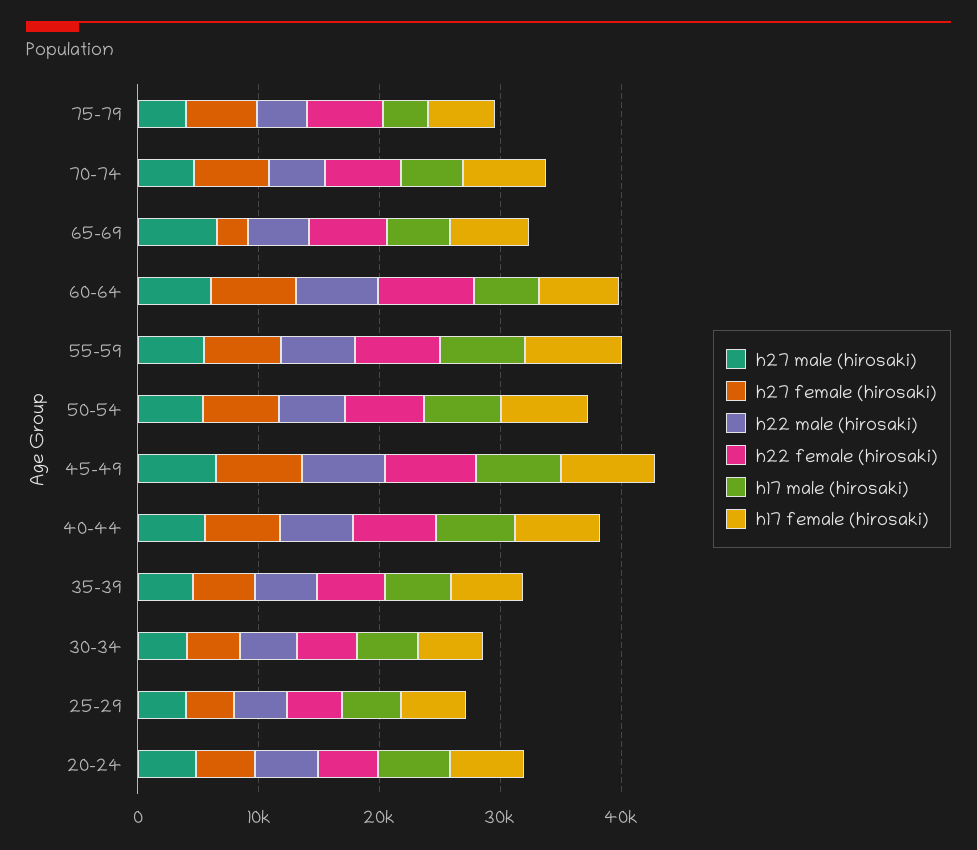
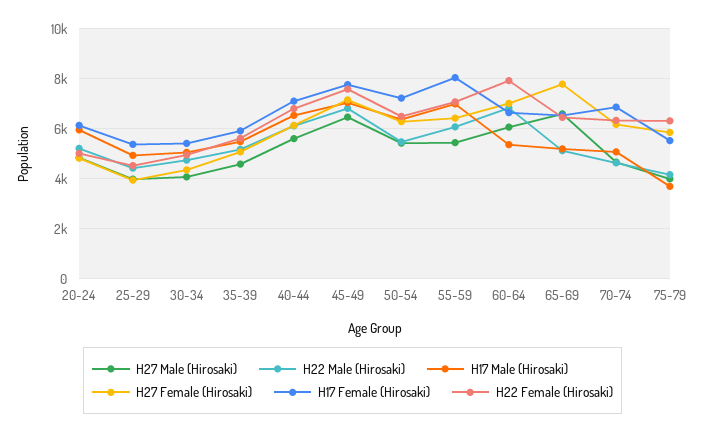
h27 female (hirosaki), 65-69: 2000 -> 7750

